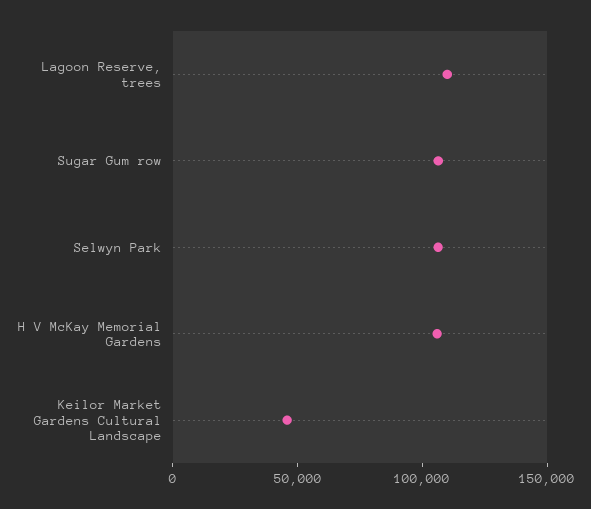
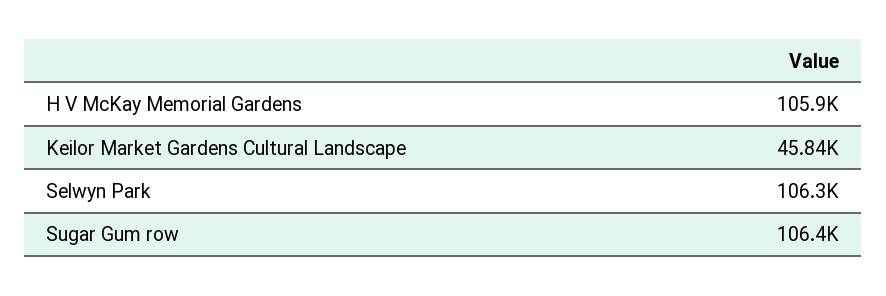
Lagoon Reserve, trees: 110000 -> none

